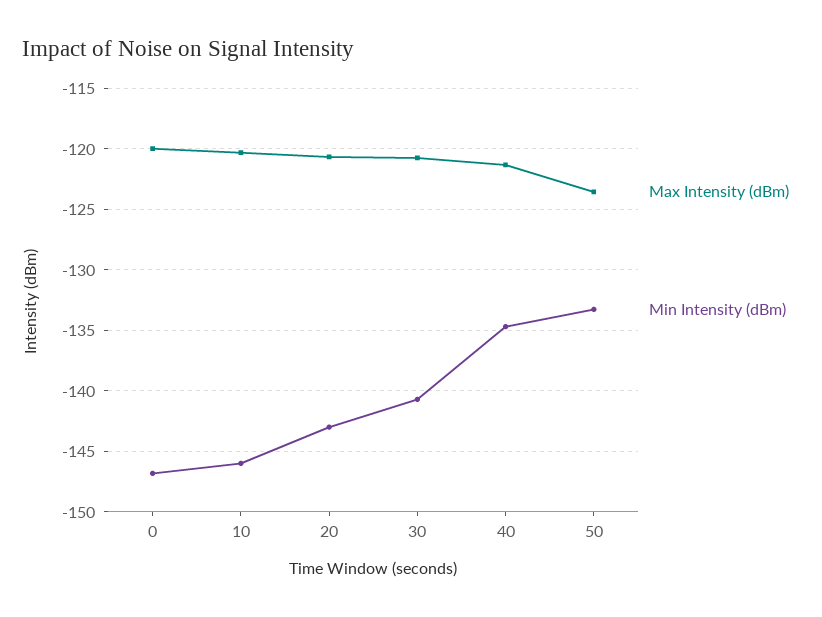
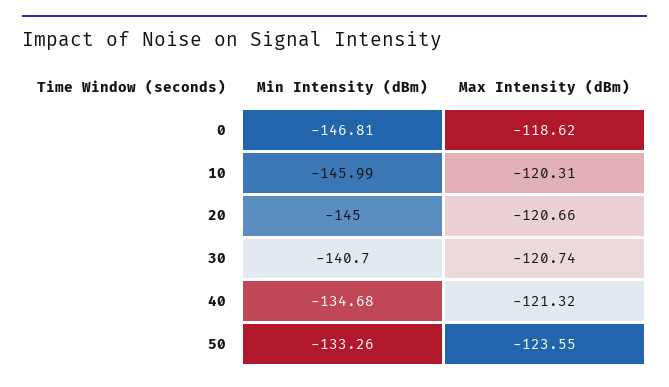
Max Intensity (dBm), 0: -120 -> -118.62
Min Intensity (dBm), 20: -143 -> -145

